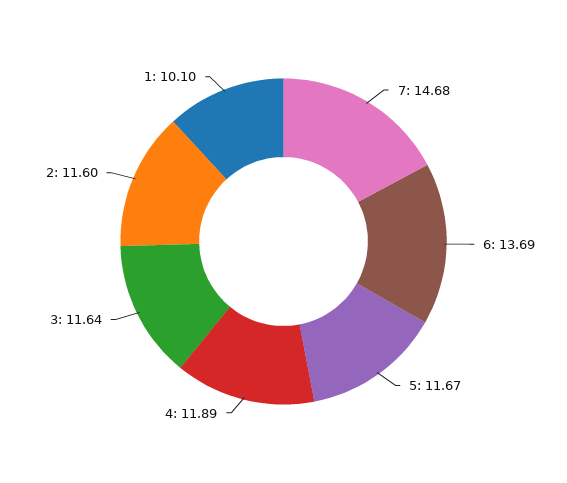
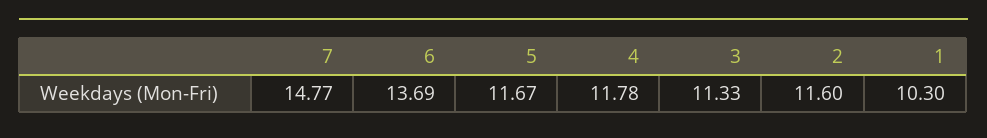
7: 14.68 -> 14.77
4: 11.89 -> 11.78
3: 11.64 -> 11.33
1: 10.1 -> 10.3

